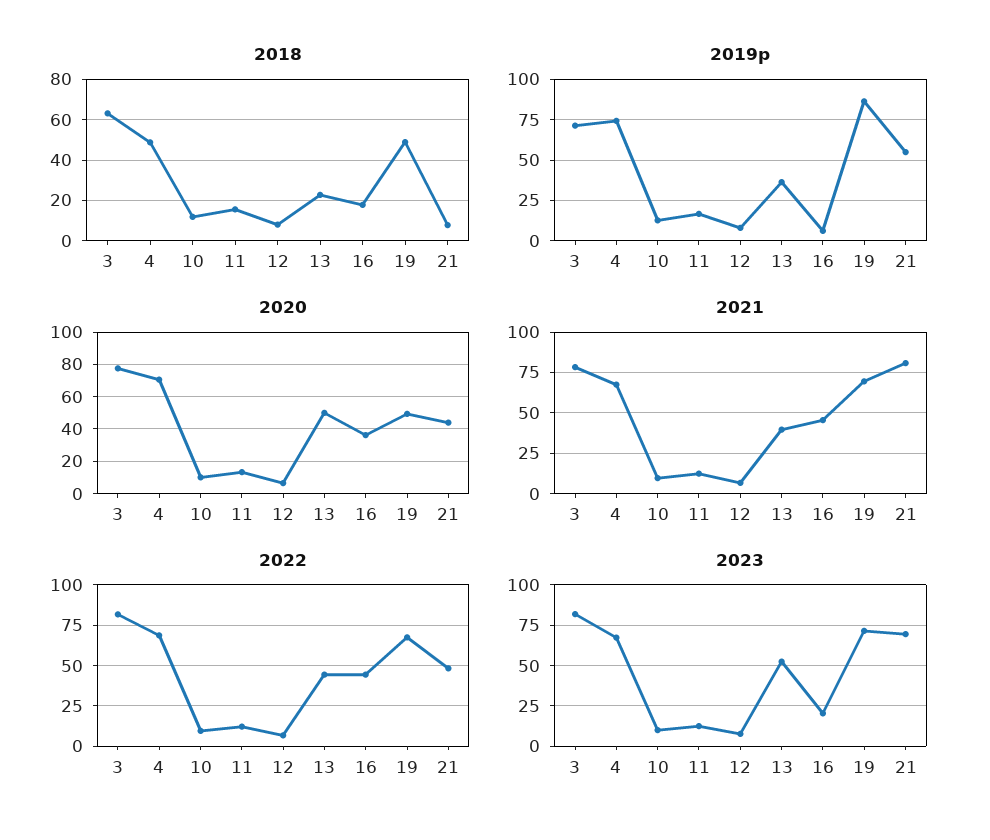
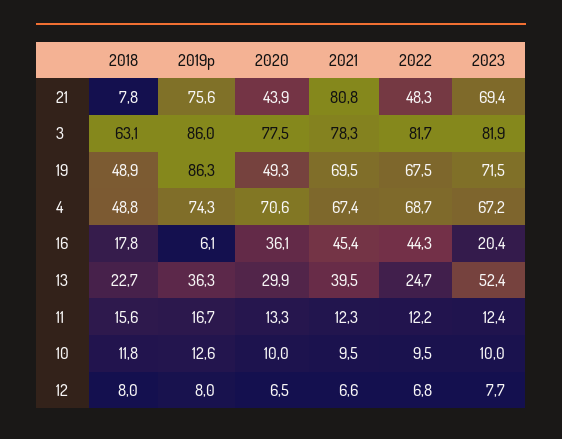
2019p, 3: 70 -> 86
2019p, 21: 55 -> 75.6
2020, 13: 50 -> 29.9
2022, 13: 45 -> 24.7

